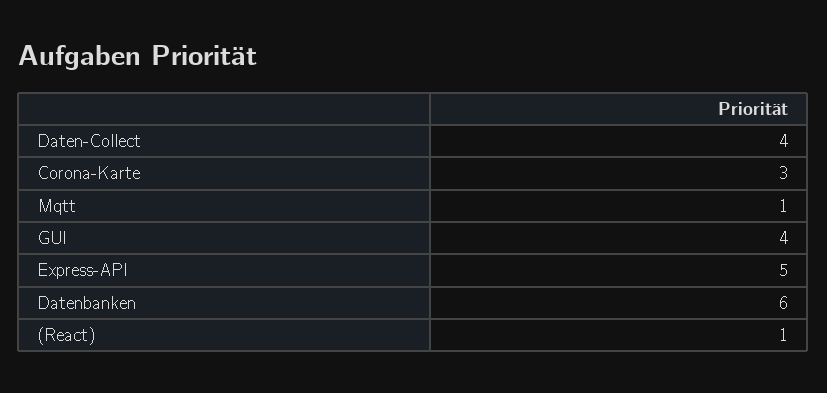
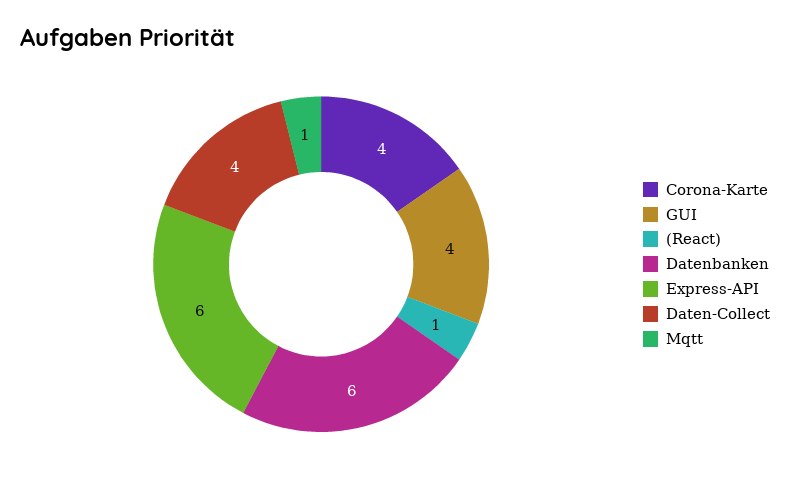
Corona-Karte: 3 -> 4
Express-API: 5 -> 6

